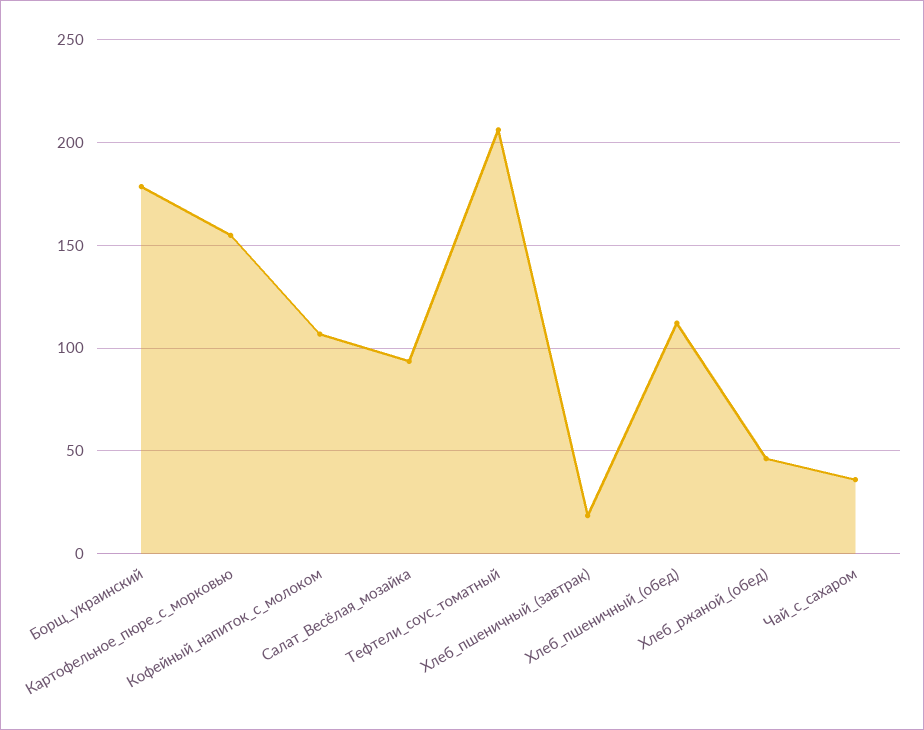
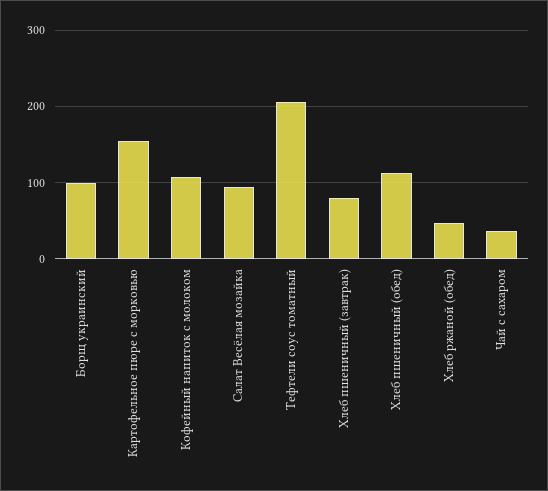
Борщ_украинский: 180 -> 100
Хлеб_пшеничный_(завтрак): 20 -> 80

